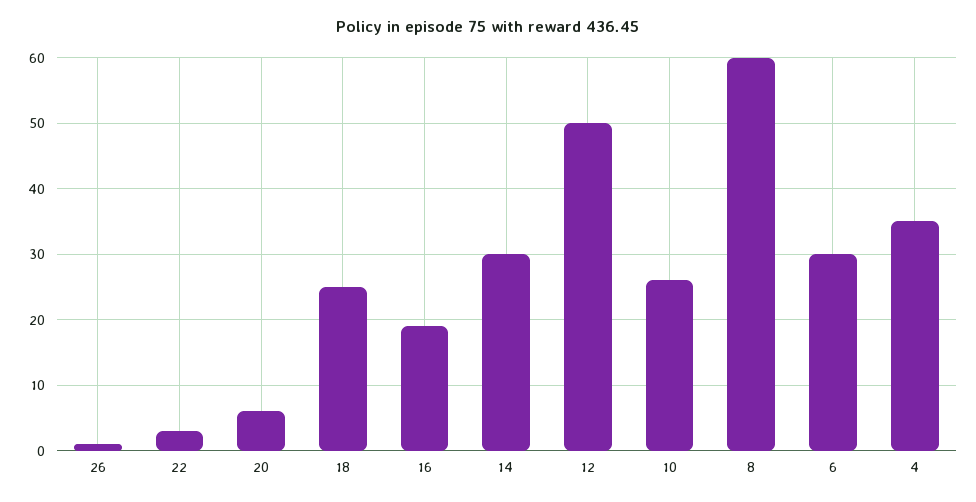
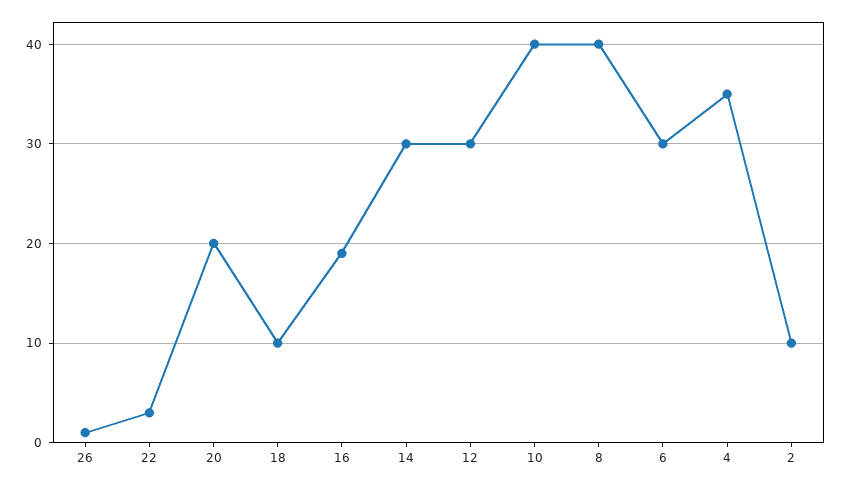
20: 6 -> 20
18: 25 -> 10
12: 50 -> 30
10: 26 -> 40
8: 60 -> 40
2: none -> 10

